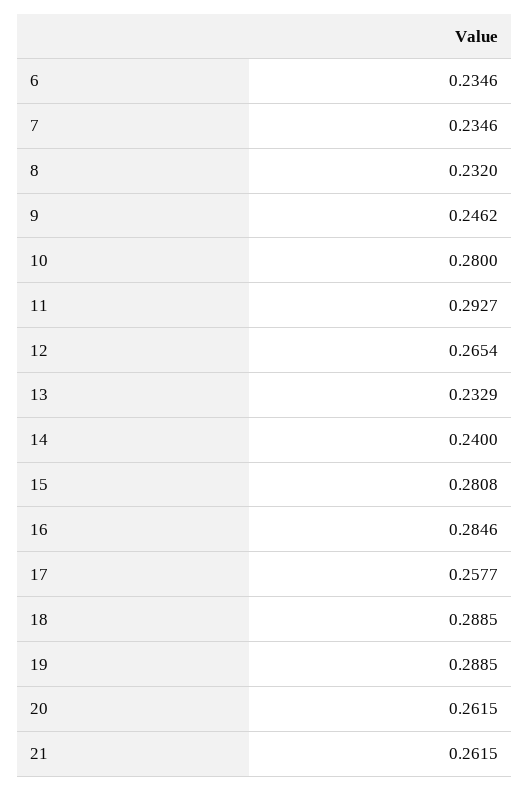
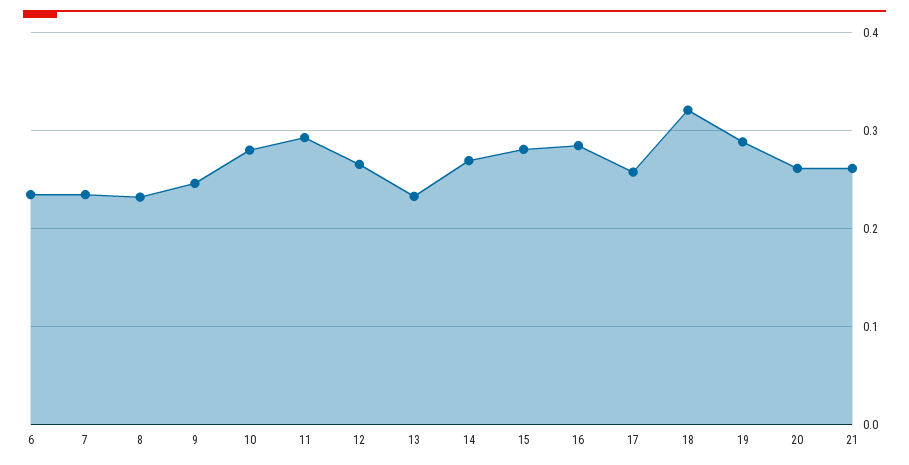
14: 0.24 -> 0.27
18: 0.2885 -> 0.32

